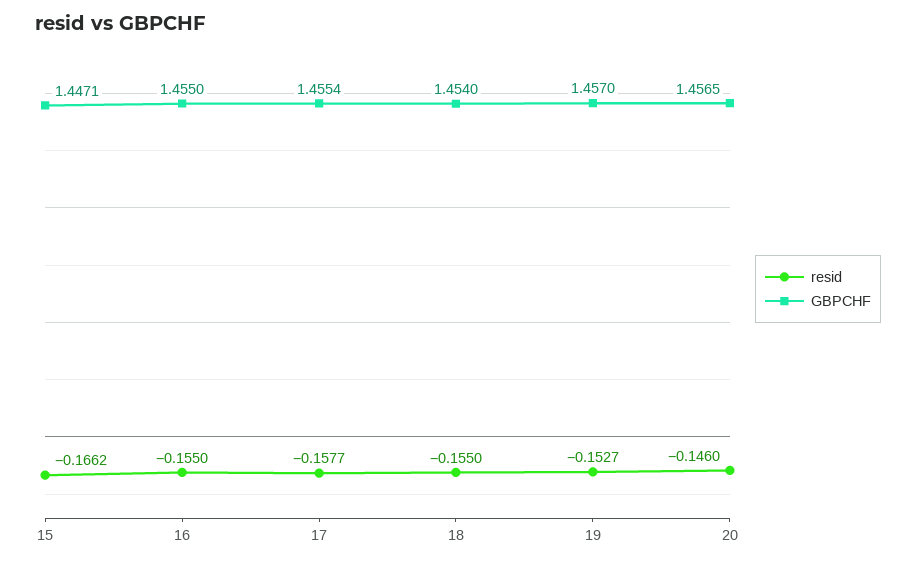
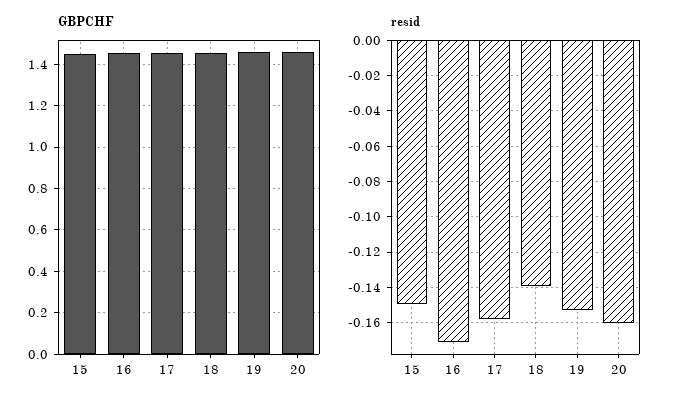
resid, 15: -0.1662 -> -0.15
resid, 16: -0.155 -> -0.17
resid, 18: -0.155 -> -0.14
resid, 20: -0.146 -> -0.16

